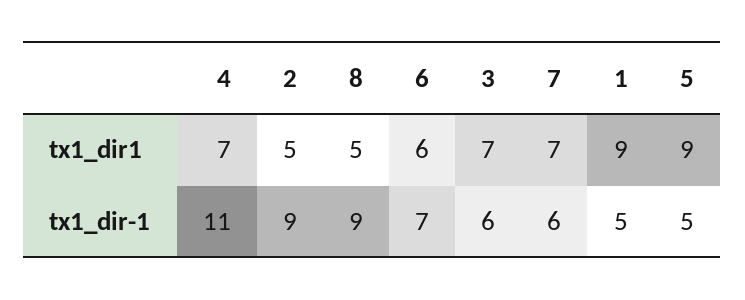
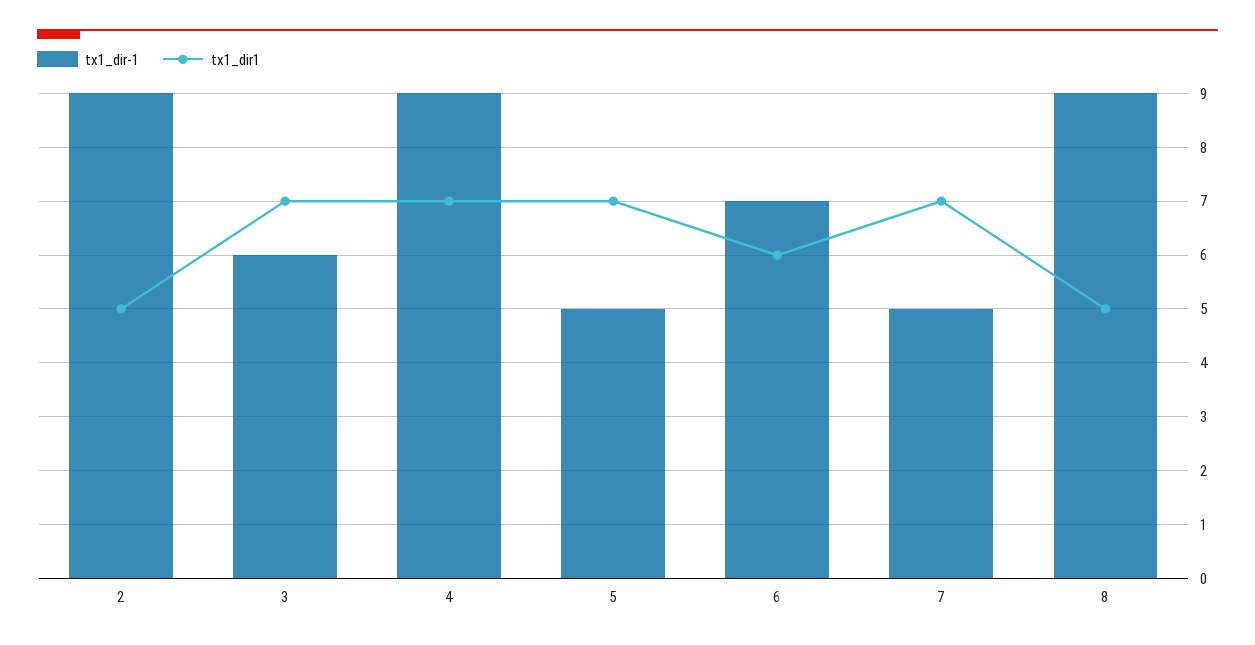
tx1_dir1, 1: 9 -> none
tx1_dir1, 5: 9 -> 7
tx1_dir-1, 4: 11 -> 9
tx1_dir-1, 7: 6 -> 5
tx1_dir-1, 1: 5 -> none

